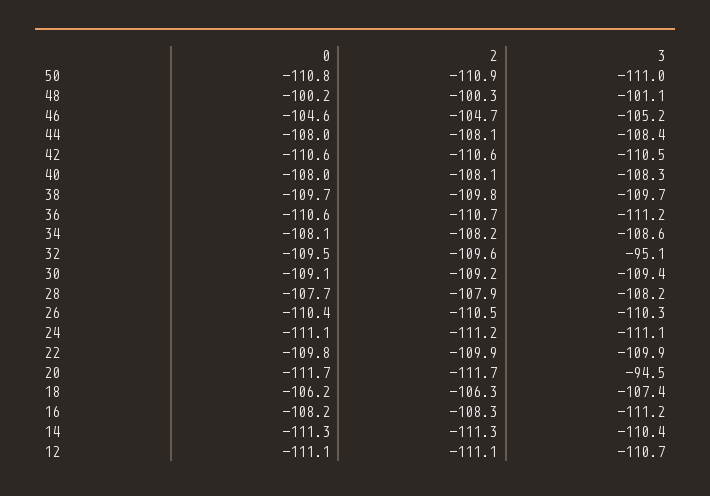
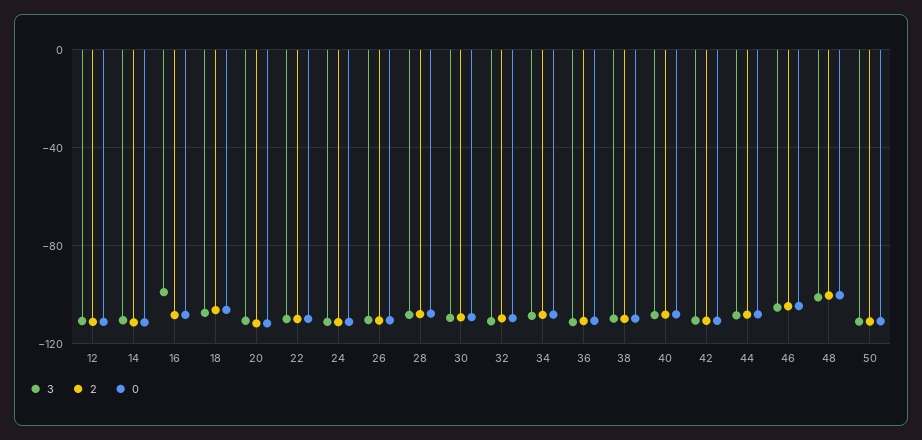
3, 32: -95.1 -> -110
3, 20: -94.5 -> -110
3, 16: -111.2 -> -100

